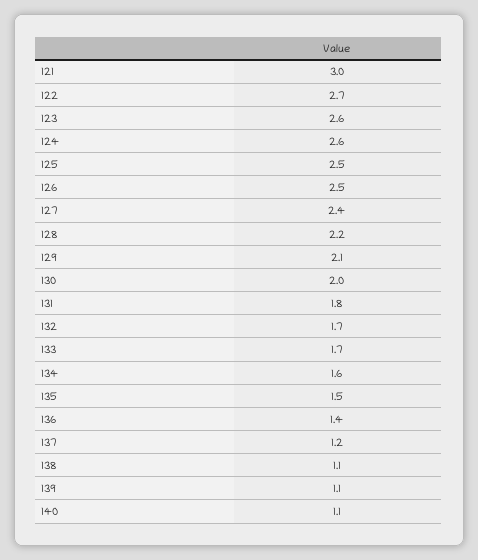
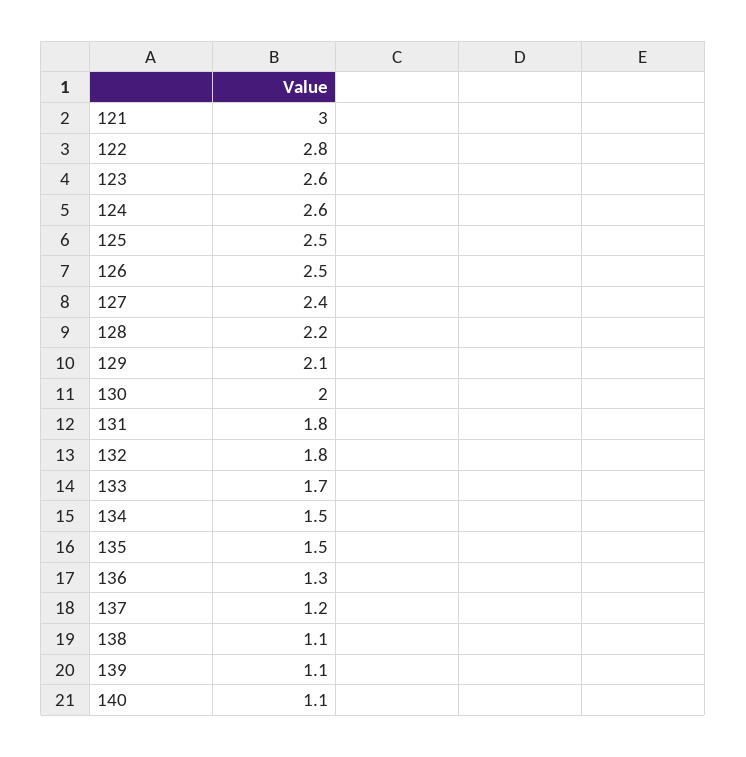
122: 2.7 -> 2.8
132: 1.7 -> 1.8
134: 1.6 -> 1.5
136: 1.4 -> 1.3

